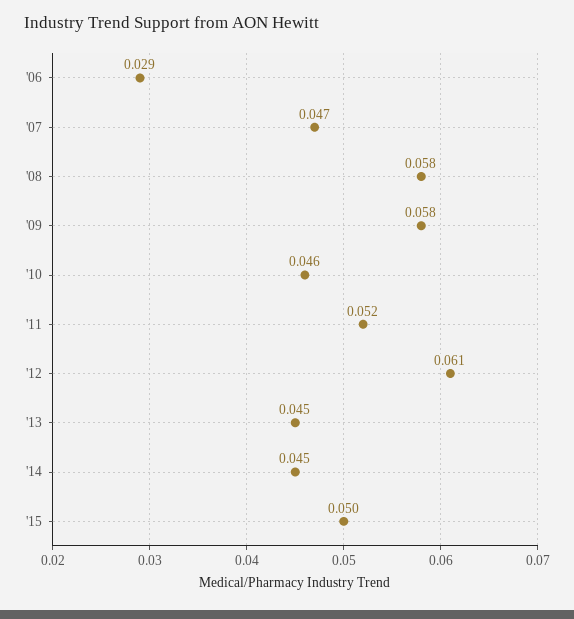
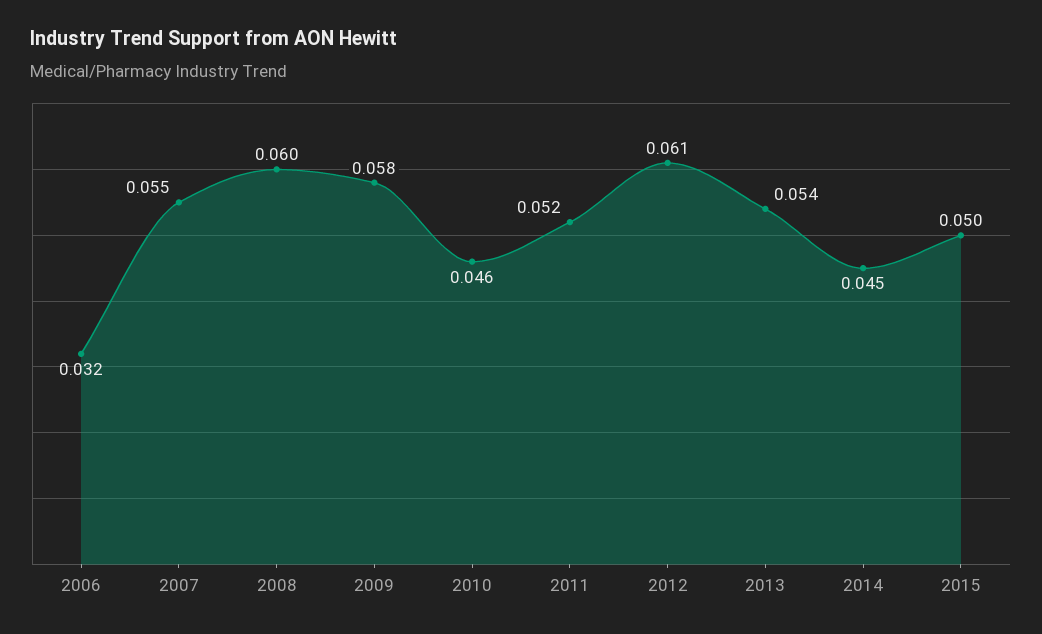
'06: 0.029 -> 0.032
'07: 0.047 -> 0.055
'08: 0.058 -> 0.06
'13: 0.045 -> 0.054

